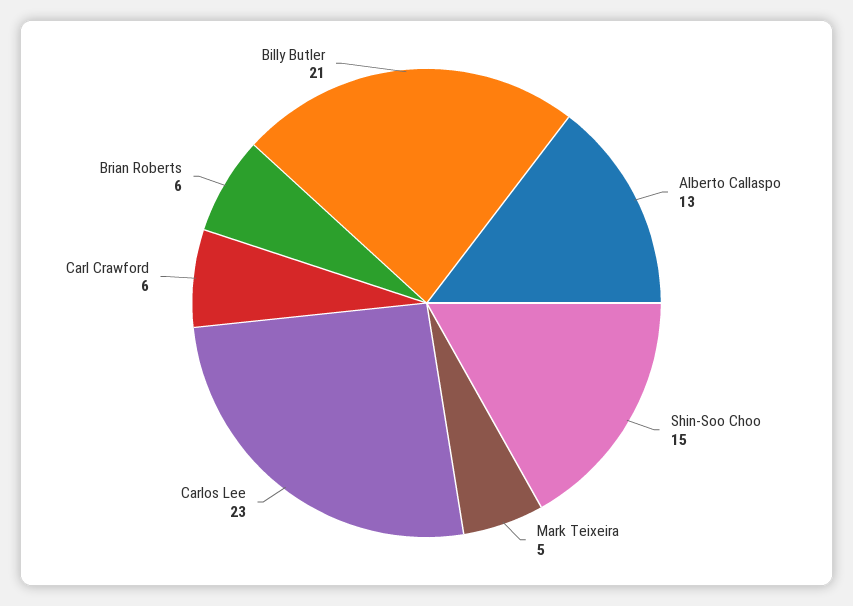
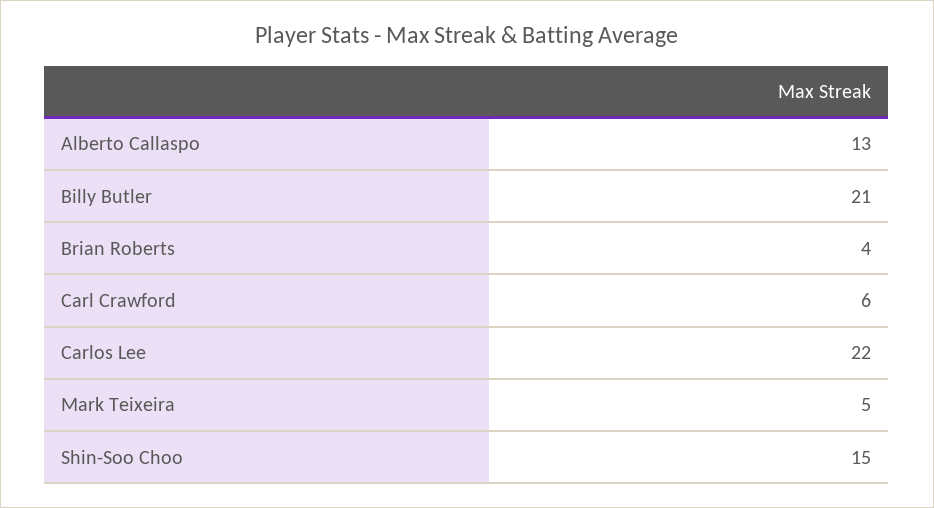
Carlos Lee: 23 -> 22
Brian Roberts: 6 -> 4

